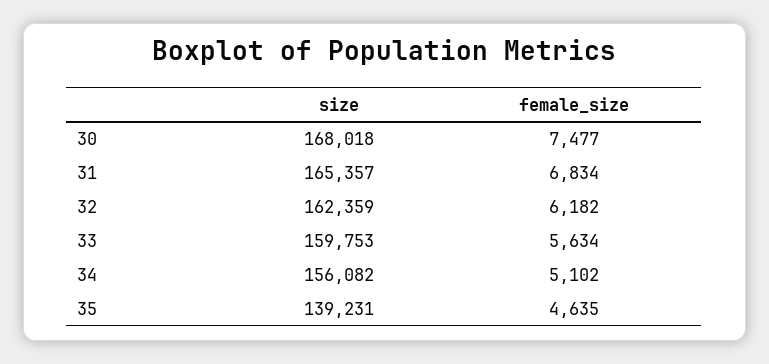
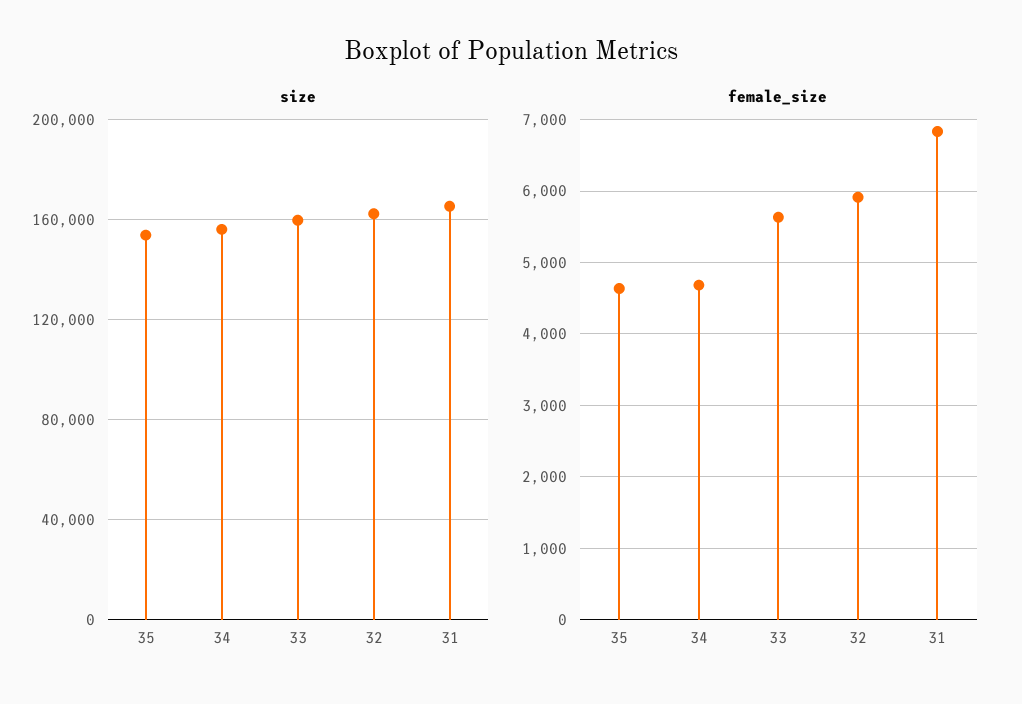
size, 30: 168018 -> none
female_size, 30: 7477 -> none
female_size, 32: 6182 -> 5900
female_size, 34: 5102 -> 4700
size, 35: 139231 -> 155000

